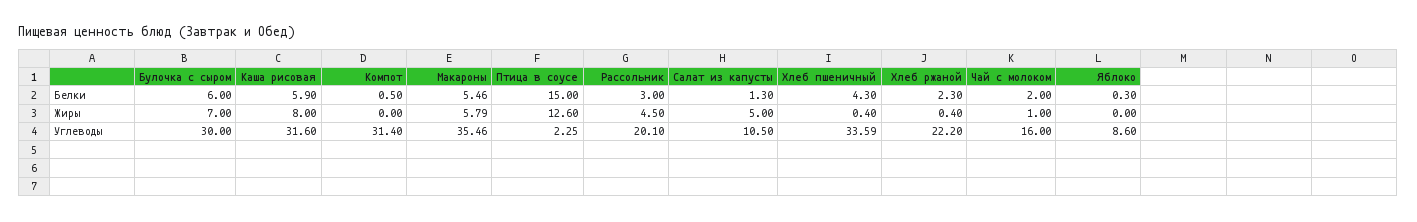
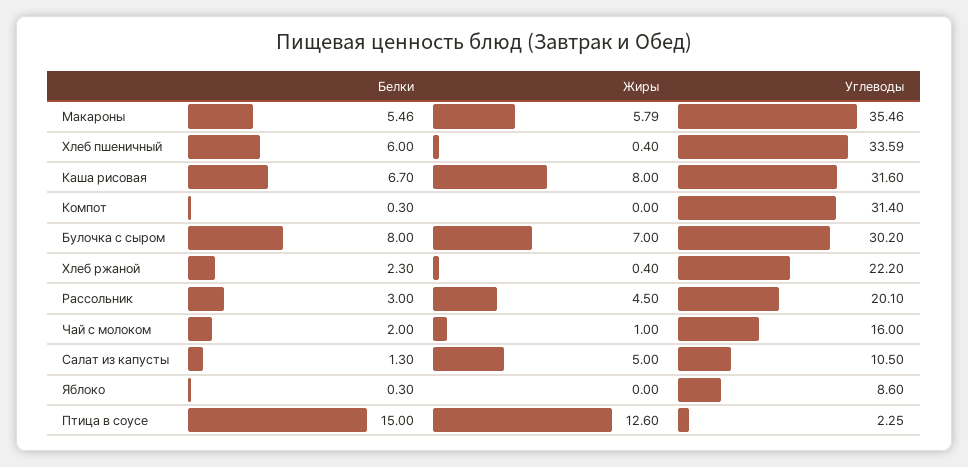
Булочка с сыром, Белки: 6 -> 8
Каша рисовая, Белки: 5.9 -> 6.7
Компот, Белки: 0.5 -> 0.3
Хлеб пшеничный, Белки: 4.3 -> 6
Булочка с сыром, Углеводы: 30 -> 30.2

